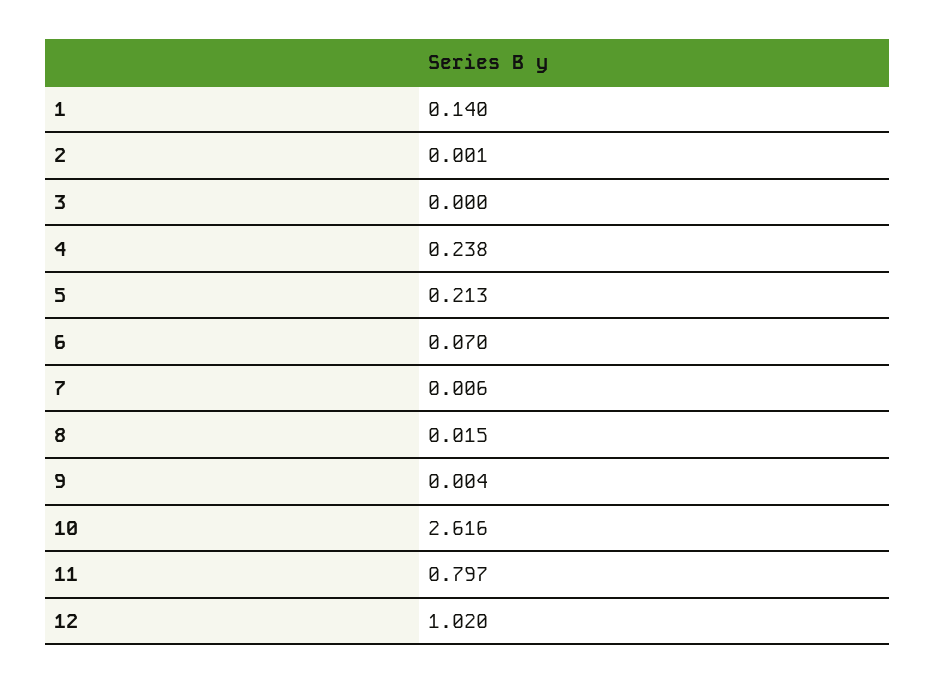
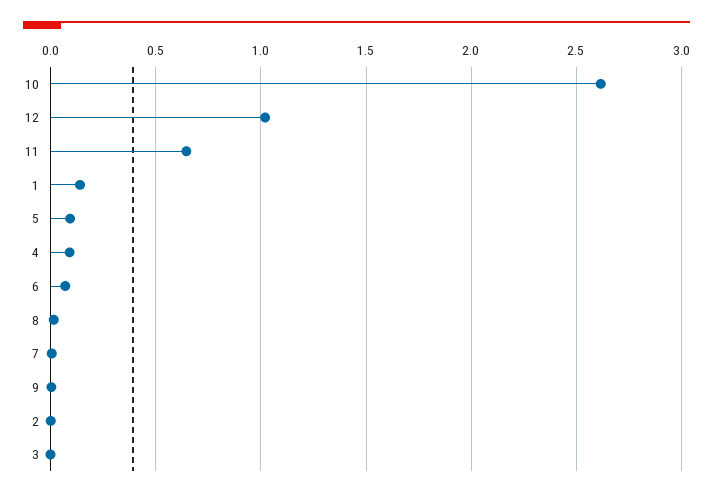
4: 0.238 -> 0.1
5: 0.213 -> 0.1
11: 0.797 -> 0.65

